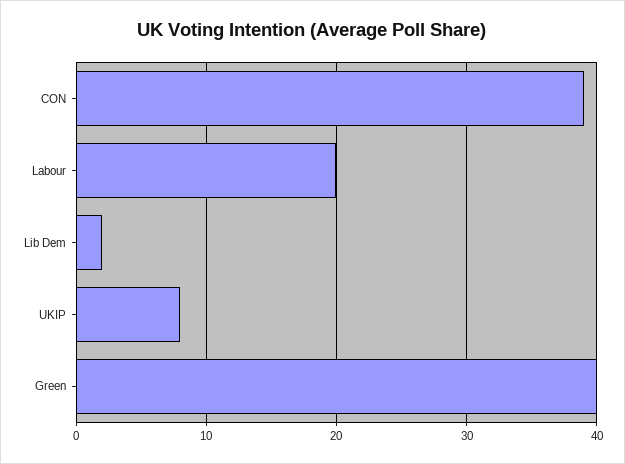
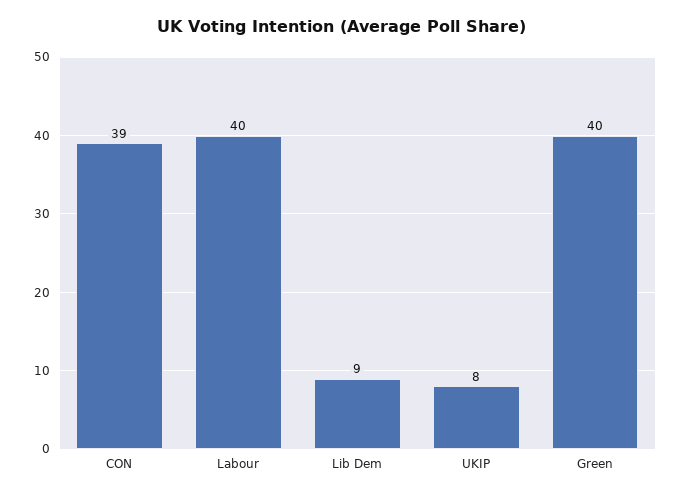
Labour: 20 -> 40
Lib Dem: 2 -> 9

